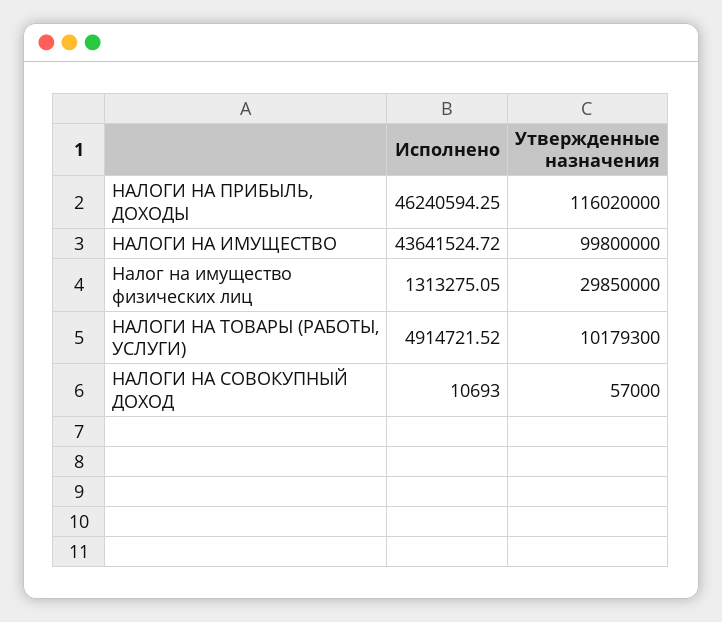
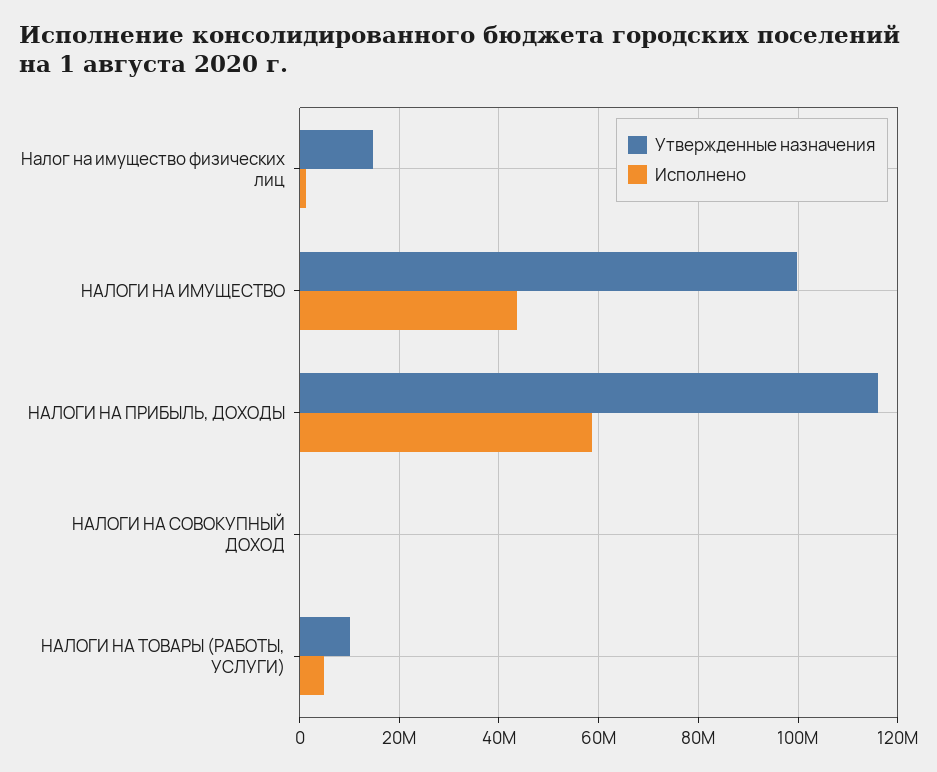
Исполнено, НАЛОГИ НА ПРИБЫЛЬ, ДОХОДЫ: 46240594.25 -> 58000000
Утвержденные назначения, Налог на имущество физических лиц: 29850000 -> 14000000

